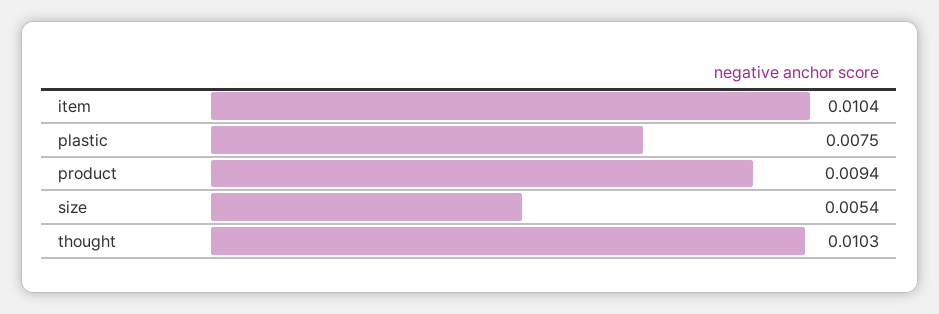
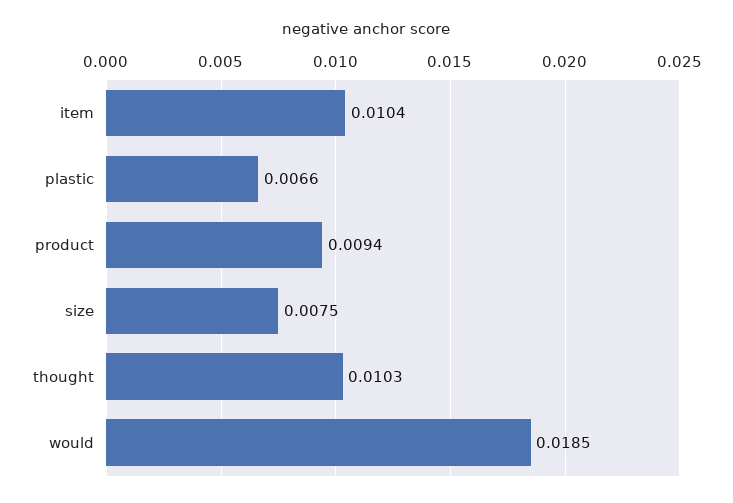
plastic: 0.0075 -> 0.0066
size: 0.0054 -> 0.0075
would: none -> 0.0185

